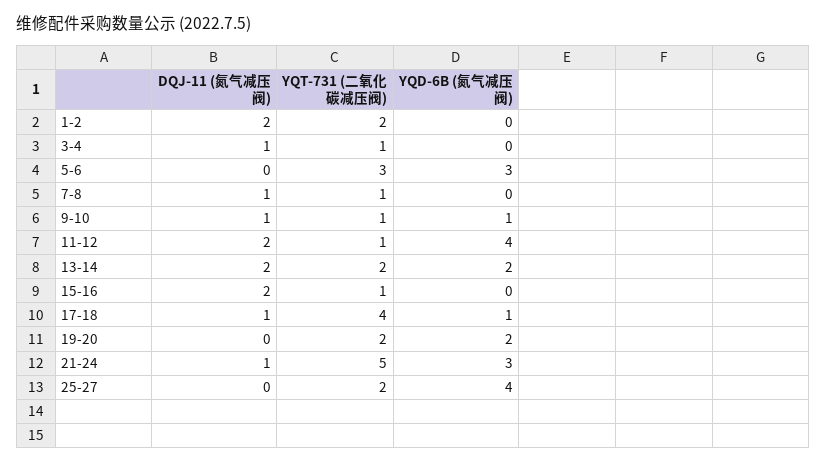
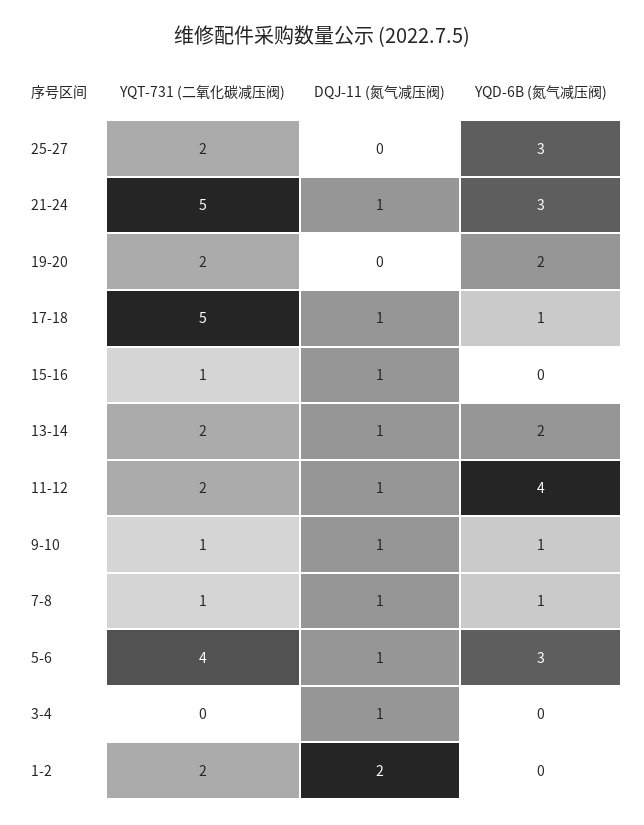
YQT-731 (二氧化碳减压阀), 3-4: 1 -> 0
DQJ-11 (氮气减压阀), 5-6: 0 -> 1
YQT-731 (二氧化碳减压阀), 5-6: 3 -> 4
YQD-6B (氮气减压阀), 7-8: 0 -> 1
DQJ-11 (氮气减压阀), 11-12: 2 -> 1
YQT-731 (二氧化碳减压阀), 11-12: 1 -> 2
DQJ-11 (氮气减压阀), 13-14: 2 -> 1
DQJ-11 (氮气减压阀), 15-16: 2 -> 1
YQT-731 (二氧化碳减压阀), 17-18: 4 -> 5
YQD-6B (氮气减压阀), 25-27: 4 -> 3

